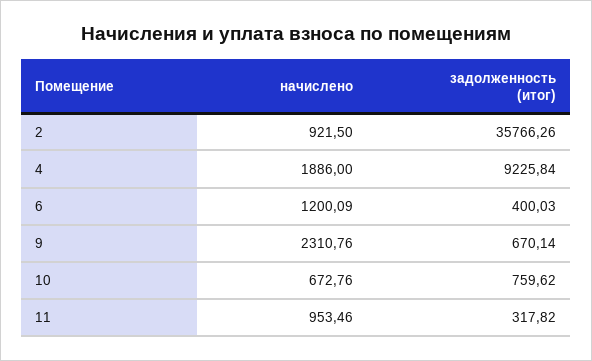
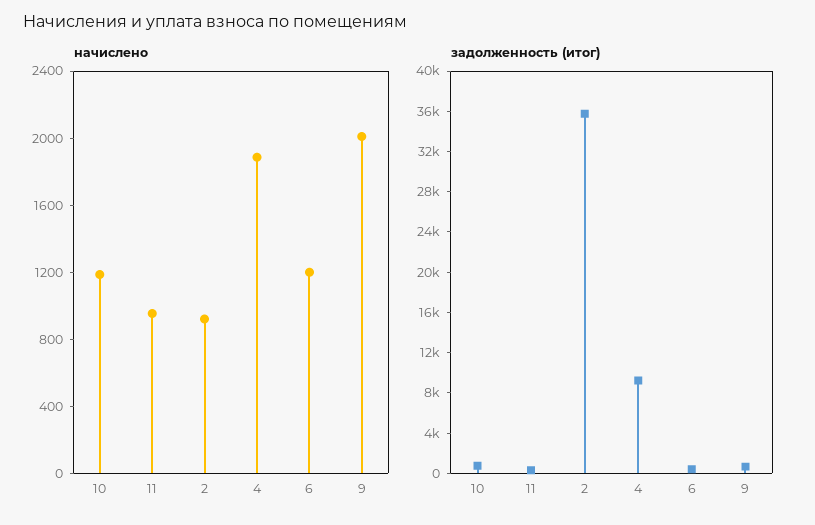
начислено, 9: 2310.76 -> 2000
начислено, 10: 672.76 -> 1200

